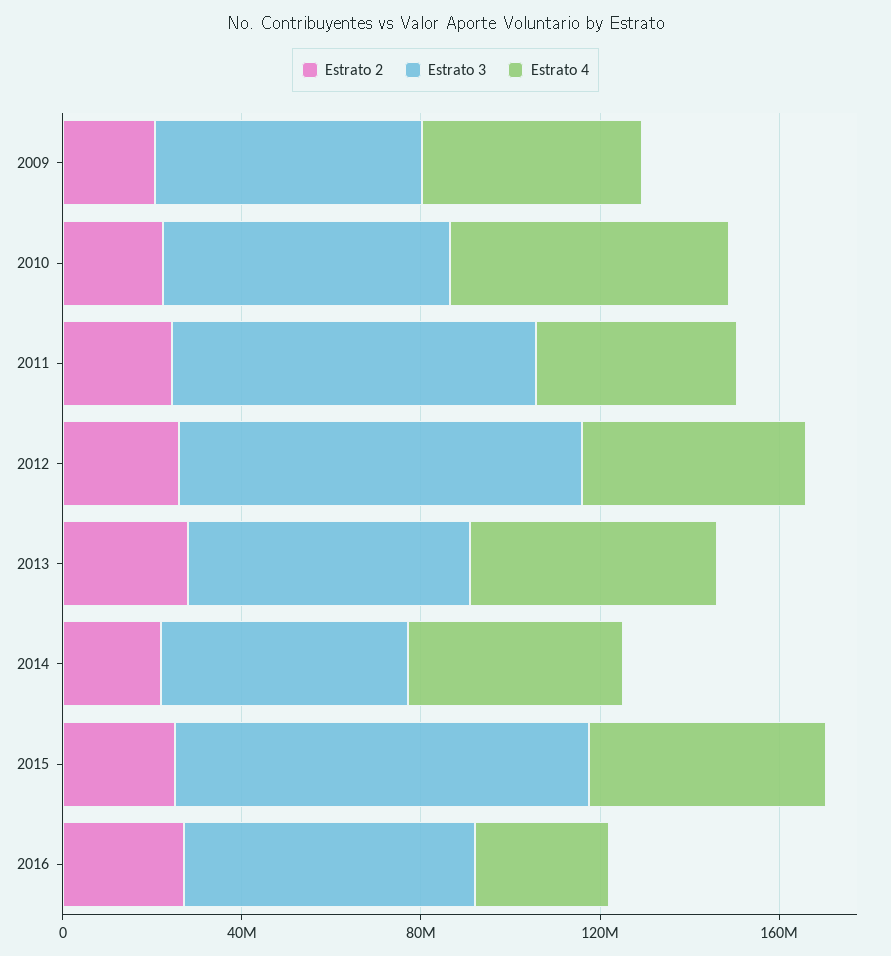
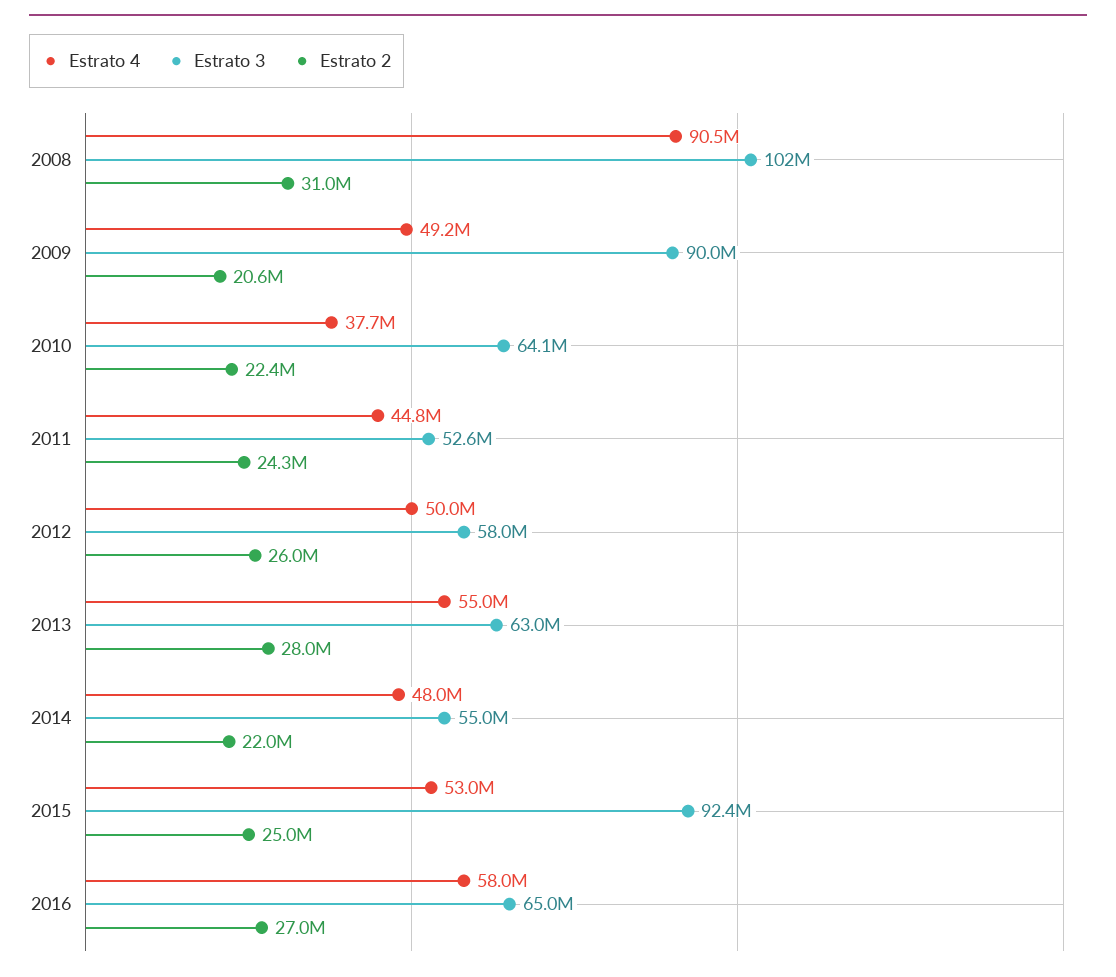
Estrato 3, 2009: 60000000 -> 90000000
Estrato 4, 2010: 60000000 -> 37700000
Estrato 3, 2011: 80000000 -> 52600000
Estrato 3, 2012: 90000000 -> 58000000
Estrato 4, 2016: 30000000 -> 58000000
Estrato 4, 2008: none -> 90500000
Estrato 3, 2008: none -> 102000000
Estrato 2, 2008: none -> 31000000

